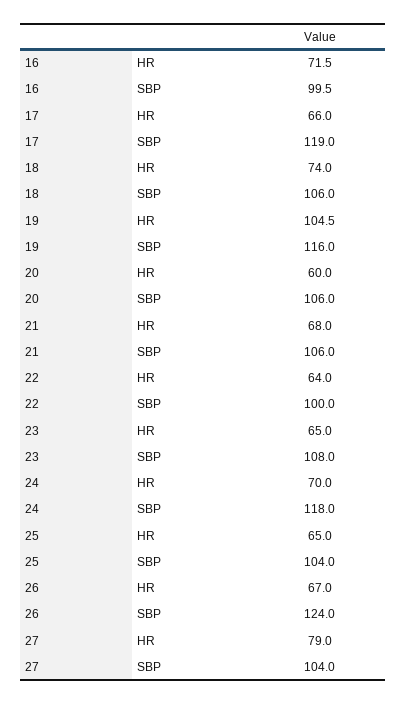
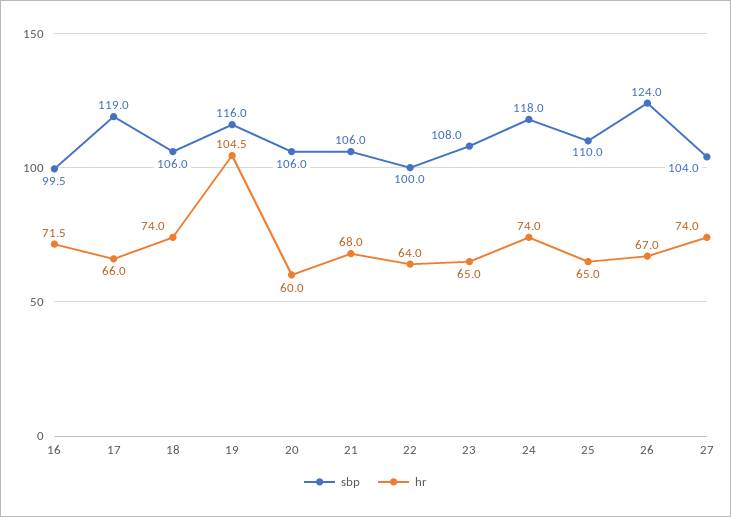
HR, 24: 70 -> 74
SBP, 25: 104 -> 110
HR, 27: 79 -> 74

